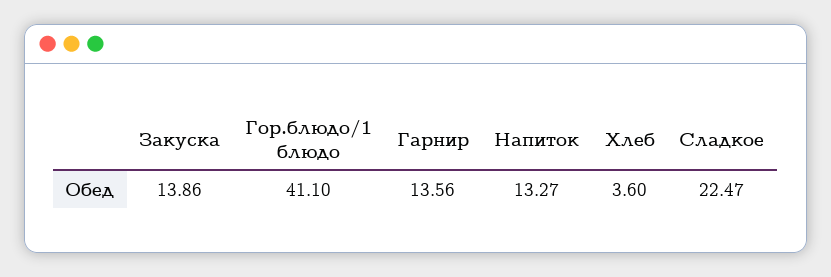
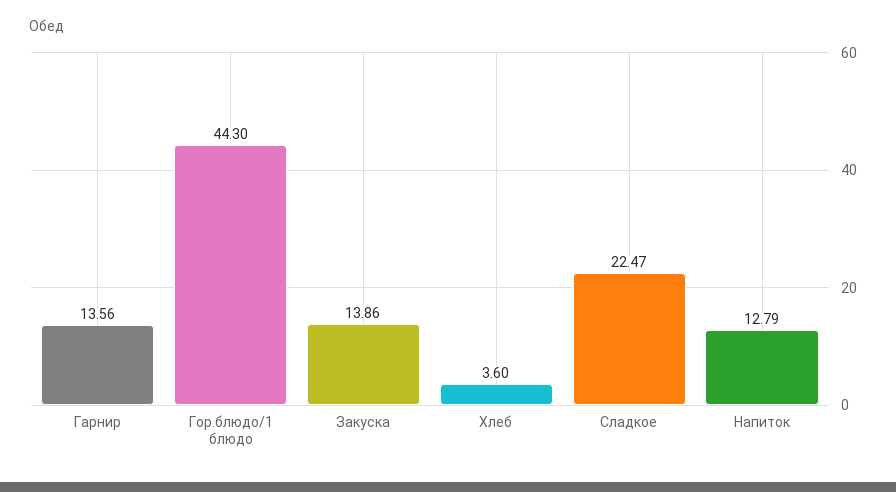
Гор.блюдо/1 блюдо: 41.1 -> 44.3
Напиток: 13.27 -> 12.79

